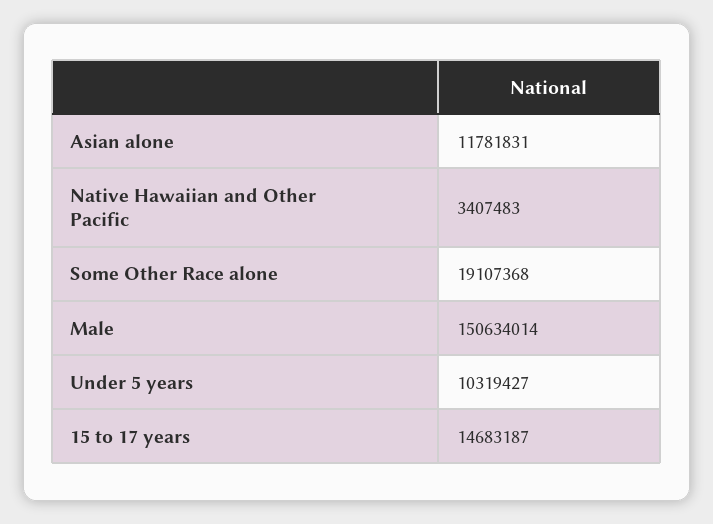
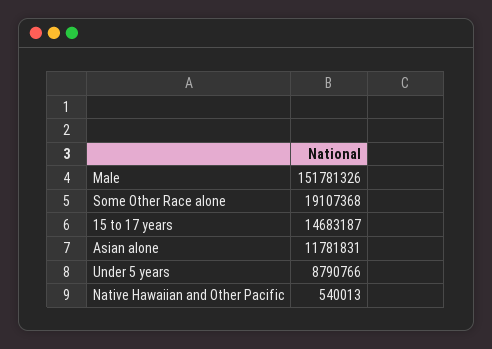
Native Hawaiian and Other Pacific: 3407483 -> 540013
Male: 150634014 -> 151781326
Under 5 years: 10319427 -> 8790766

